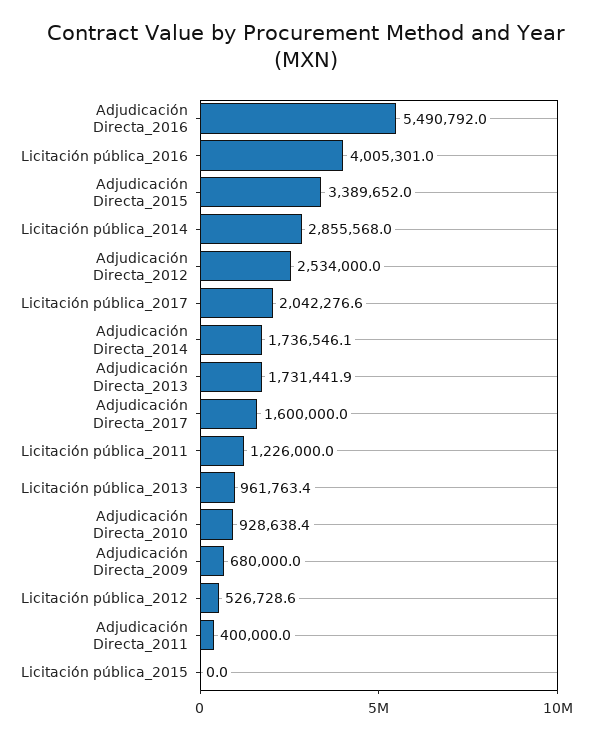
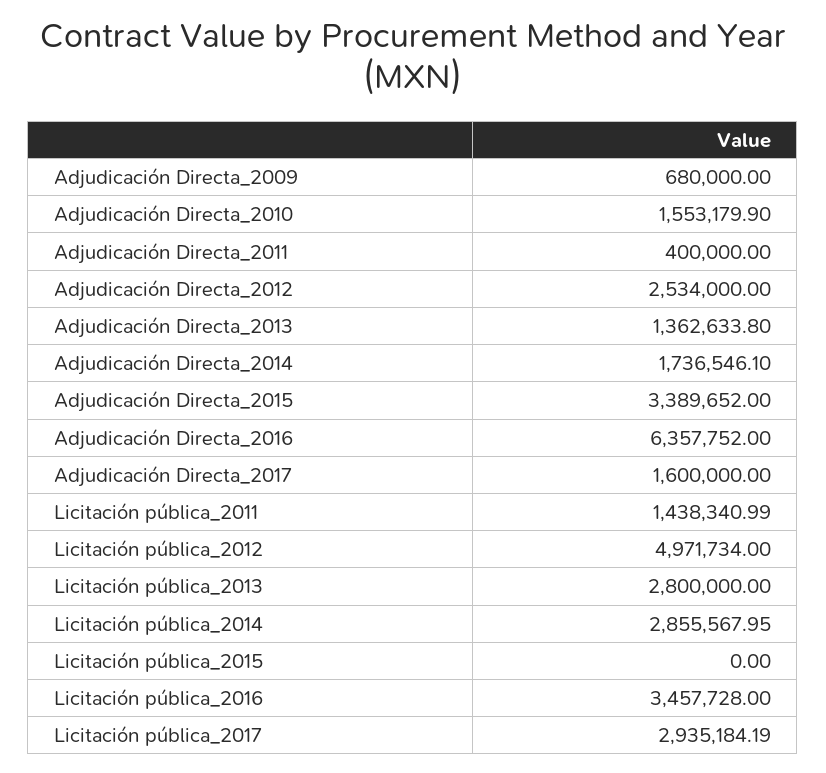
Adjudicación Directa_2016: 5490792 -> 6357752
Licitación pública_2016: 4005301 -> 3457728
Licitación pública_2017: 2042276.6 -> 2935184.19
Adjudicación Directa_2013: 1731441.9 -> 1362633.8
Licitación pública_2011: 1226000 -> 1438340.99
Licitación pública_2013: 961763.4 -> 2800000
Adjudicación Directa_2010: 928638.4 -> 1553179.9
Licitación pública_2012: 526728.6 -> 4971734

